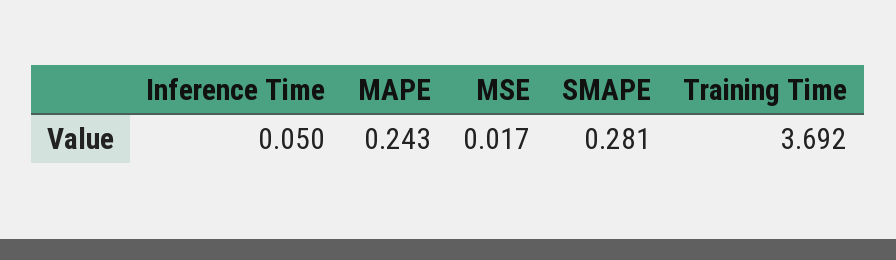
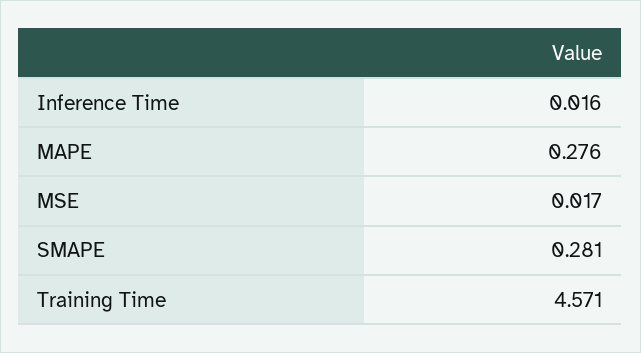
Inference Time: 0.05 -> 0.016
MAPE: 0.243 -> 0.276
Training Time: 3.692 -> 4.571

